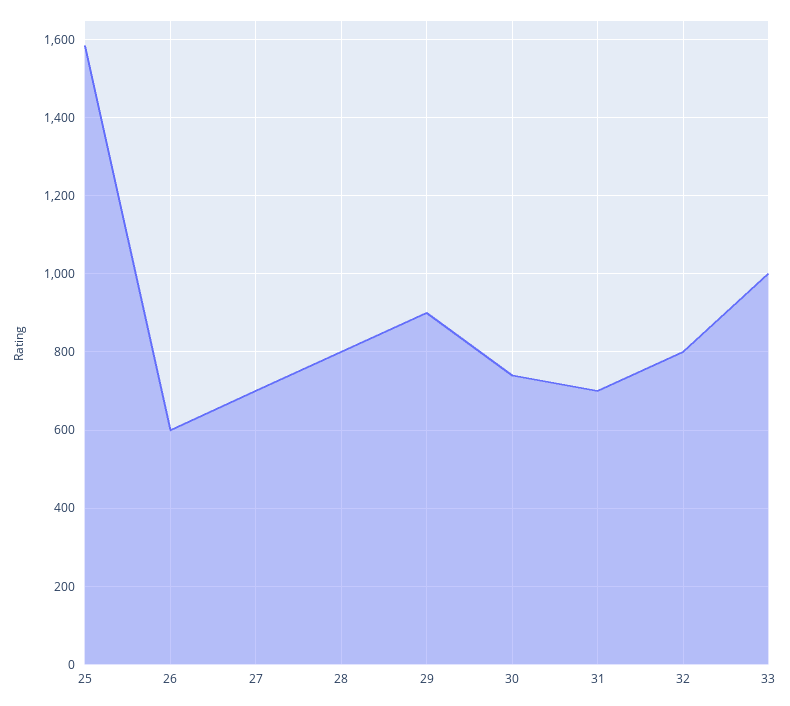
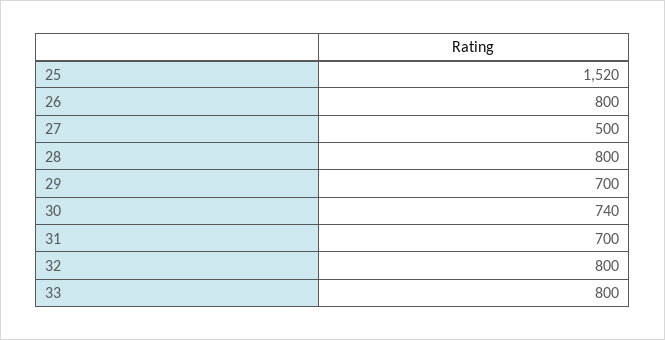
25: 1580 -> 1520
26: 600 -> 800
27: 700 -> 500
29: 900 -> 700
33: 1000 -> 800

